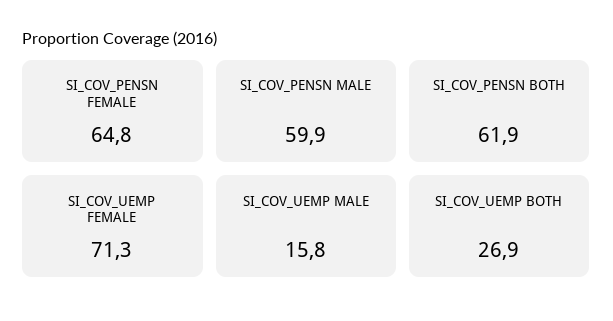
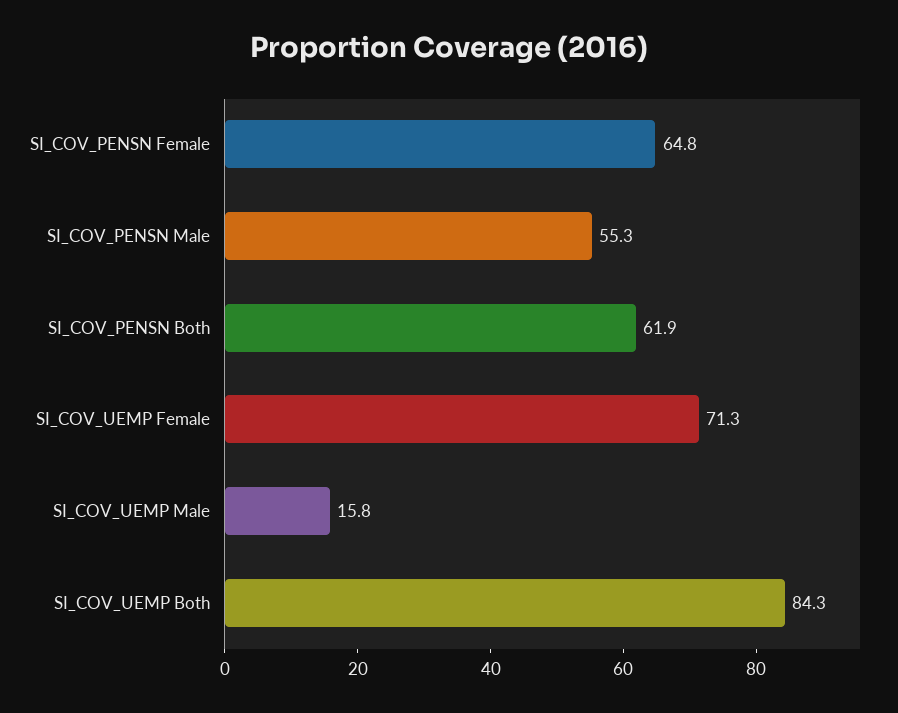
SI_COV_PENSN MALE: 59.9 -> 55.3
SI_COV_UEMP BOTH: 26.9 -> 84.3

